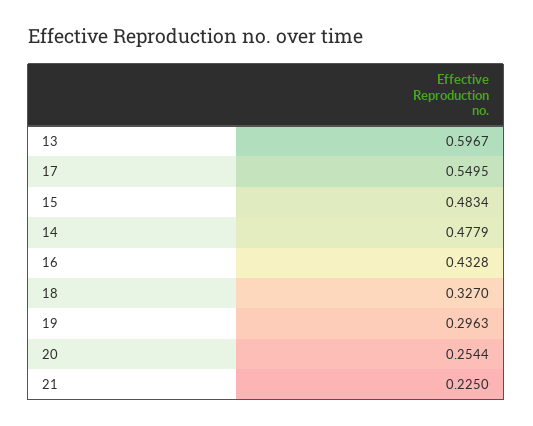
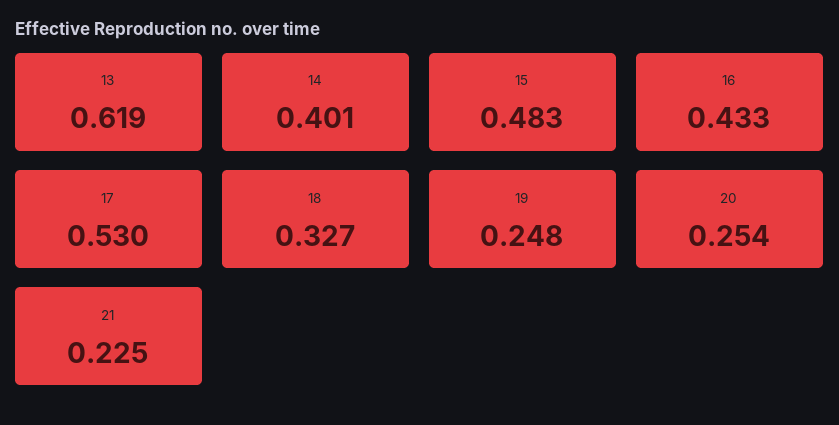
13: 0.5967 -> 0.619
17: 0.5495 -> 0.53
14: 0.4779 -> 0.401
19: 0.2963 -> 0.248

